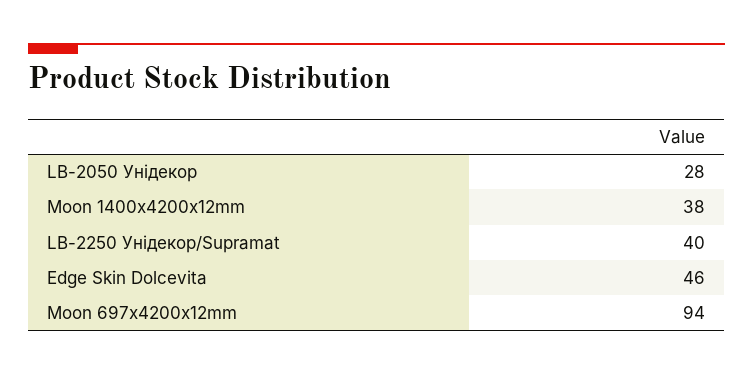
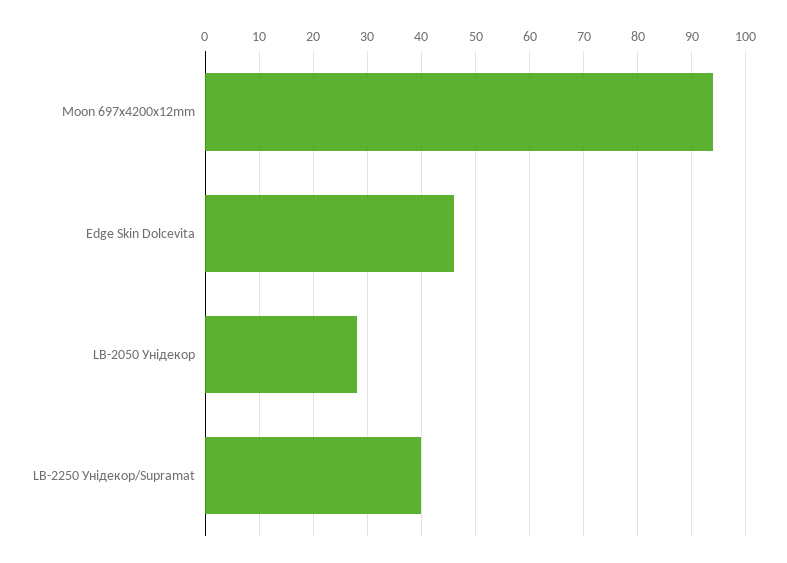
Moon 1400x4200x12mm: 38 -> none

